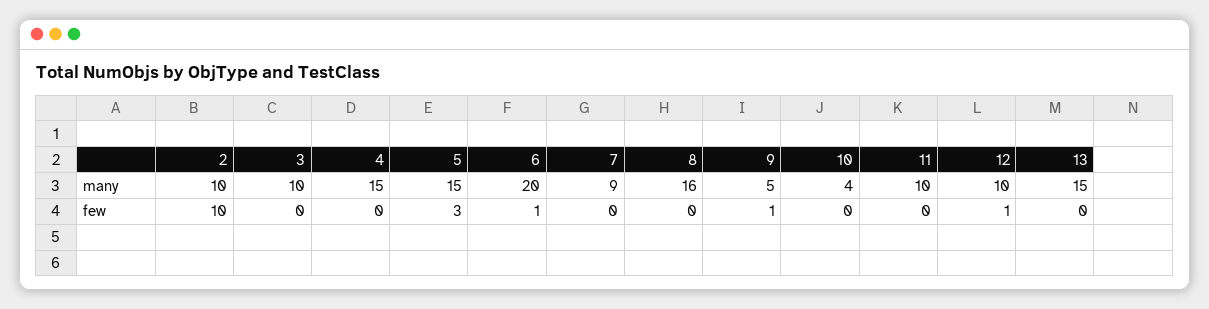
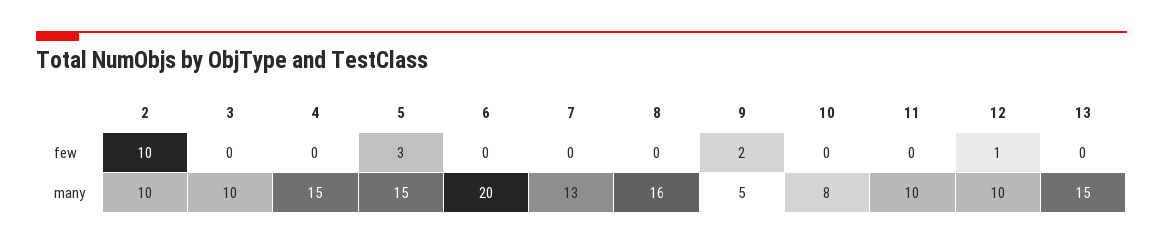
7, many: 9 -> 13
10, many: 4 -> 8
6, few: 1 -> 0
9, few: 1 -> 2

